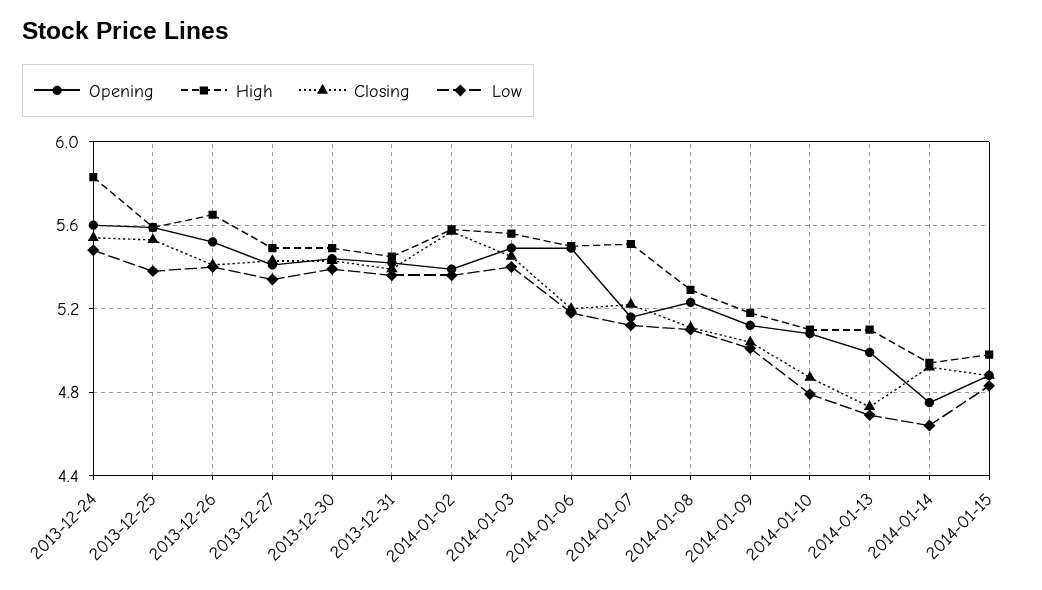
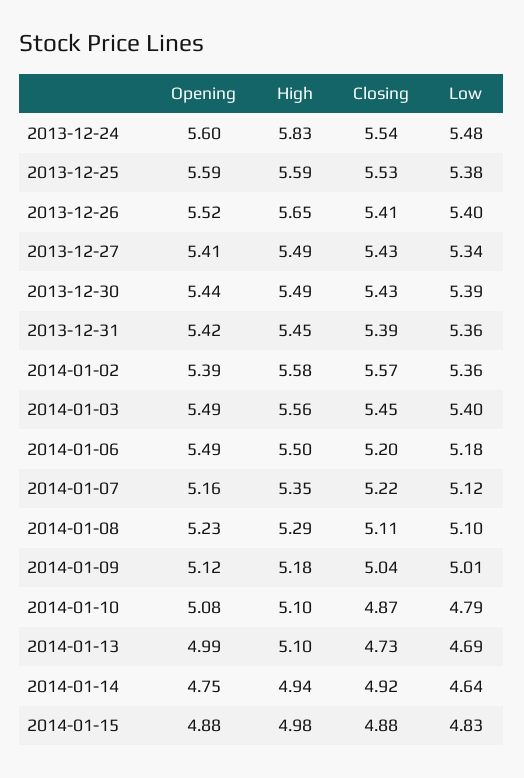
High, 2014-01-07: 5.5 -> 5.35

